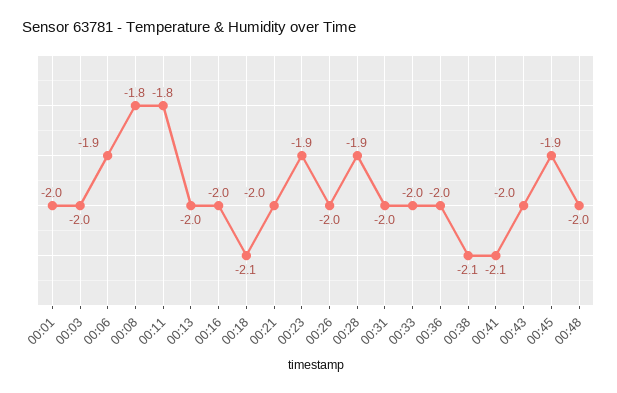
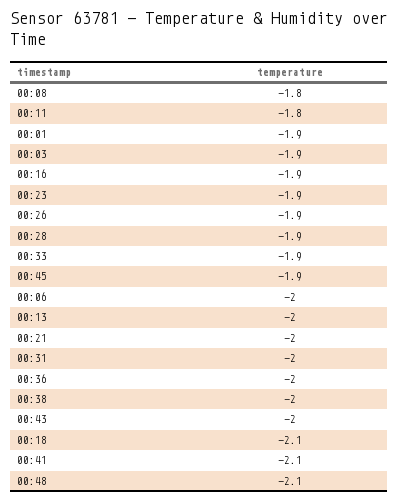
00:01: -2 -> -1.9
00:03: -2 -> -1.9
00:06: -1.9 -> -2
00:16: -2 -> -1.9
00:26: -2 -> -1.9
00:33: -2 -> -1.9
00:38: -2.1 -> -2
00:48: -2 -> -2.1

